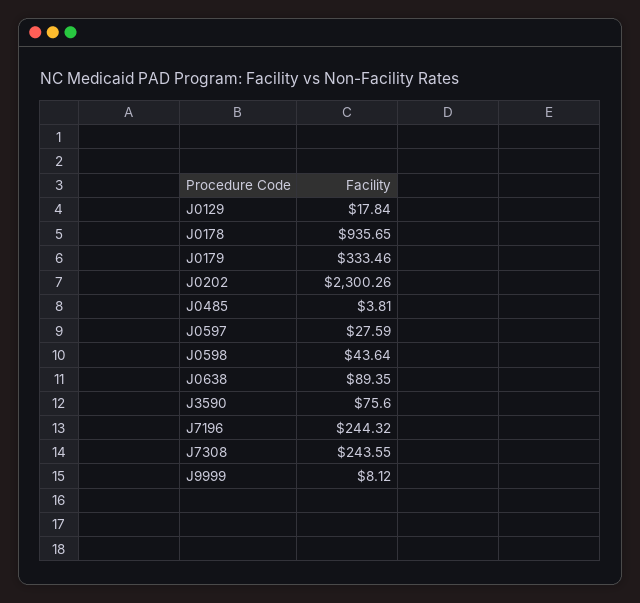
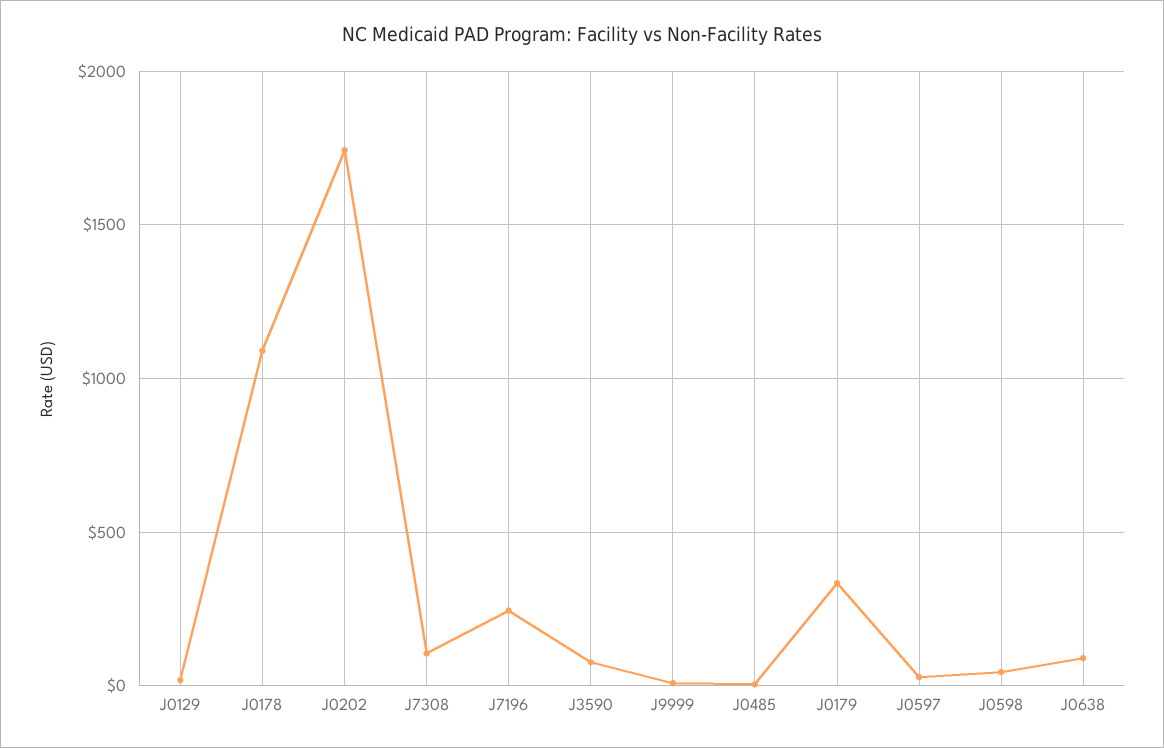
J0178: 935.65 -> 1100
J0202: 2300.26 -> 1750
J7308: 243.55 -> 100

